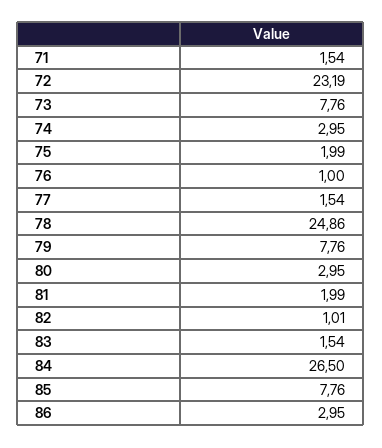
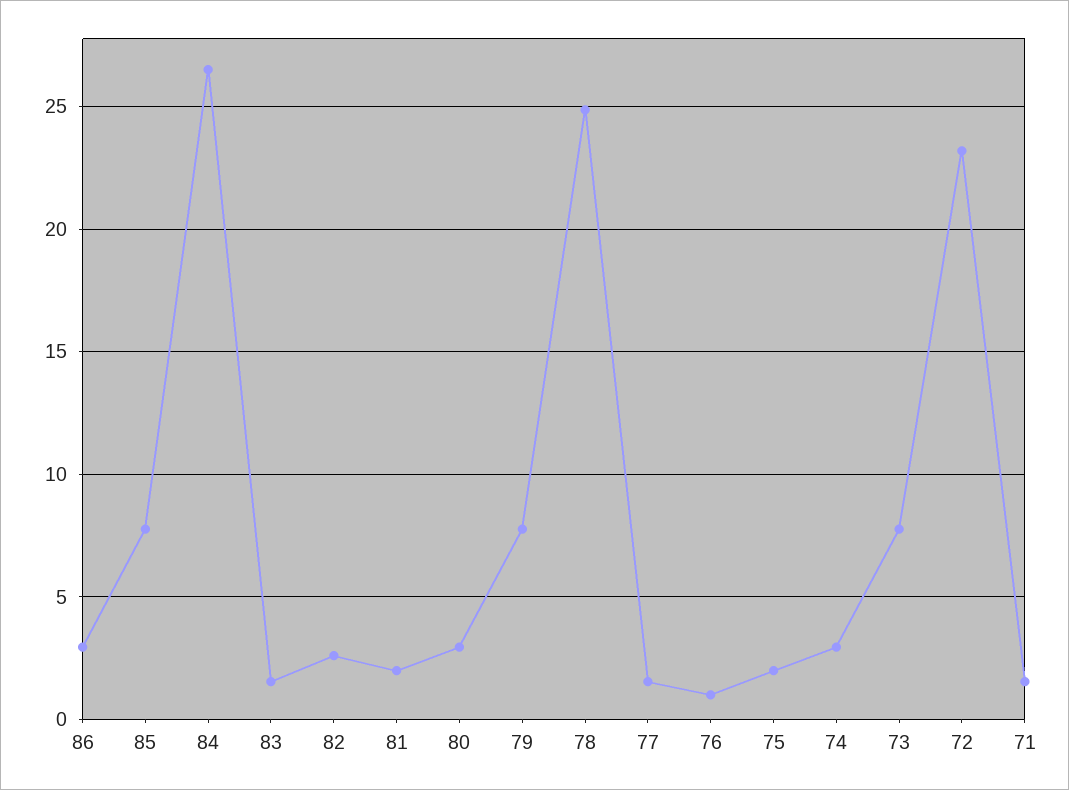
82: 1.01 -> 2.5

